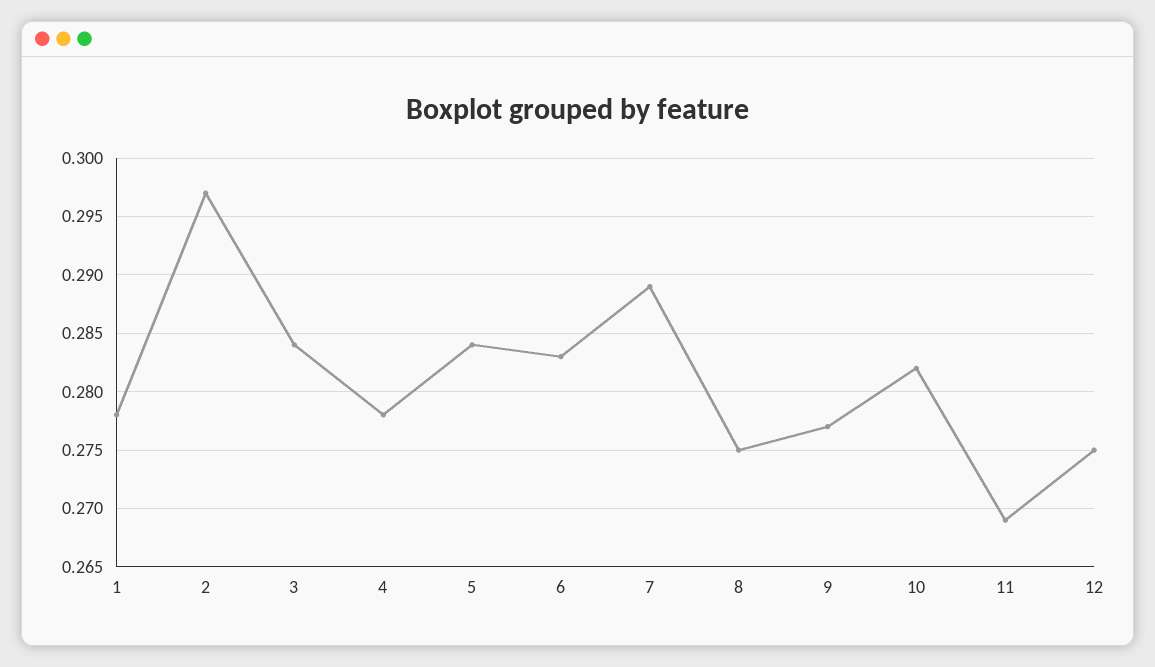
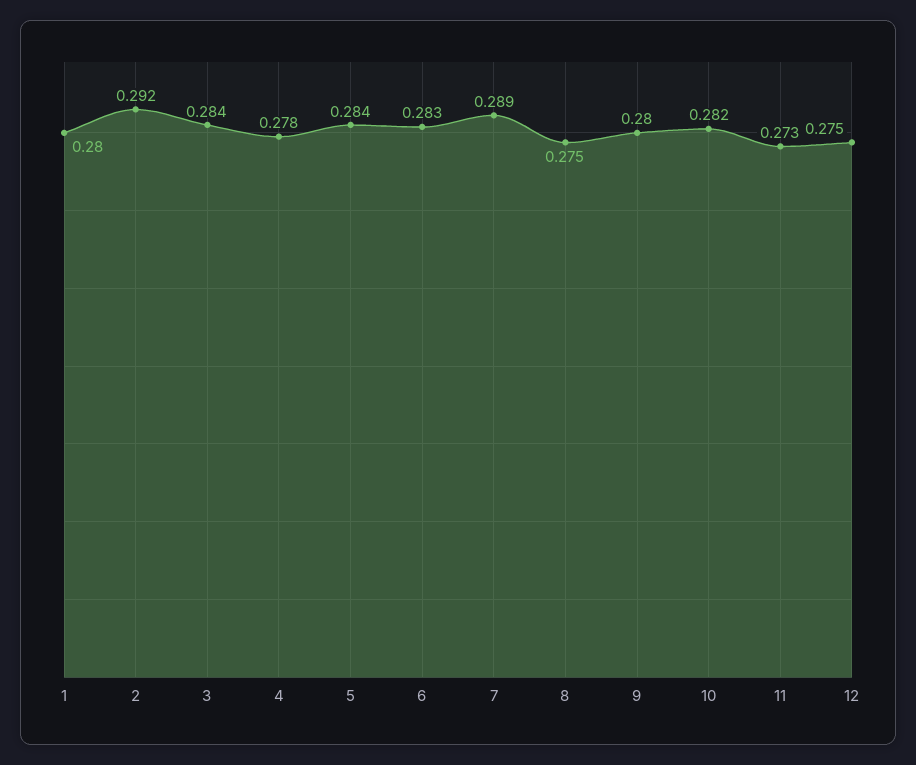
1: 0.278 -> 0.28
2: 0.297 -> 0.292
9: 0.277 -> 0.28
11: 0.269 -> 0.273

